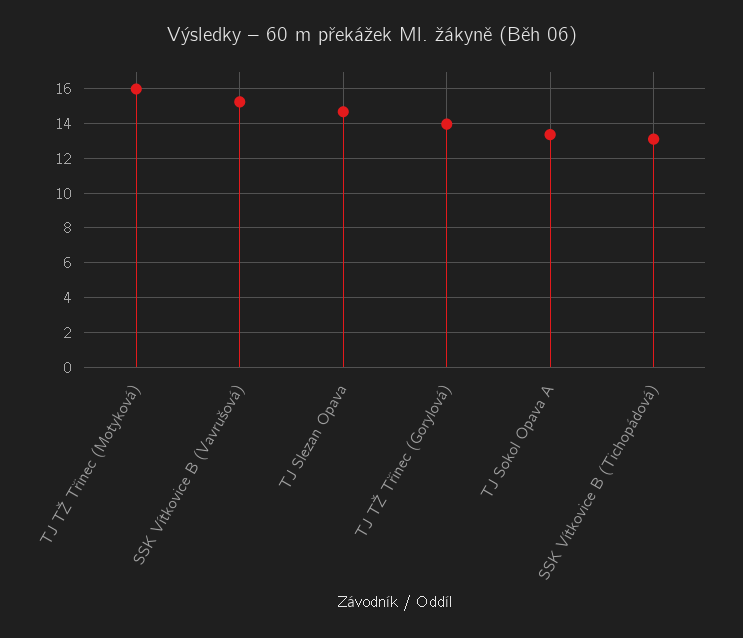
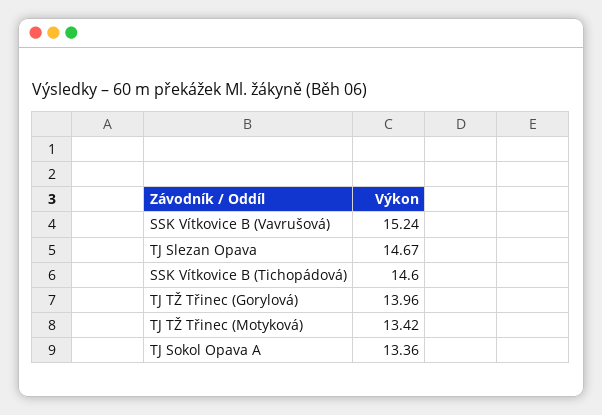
TJ TŽ Třinec (Motyková): 16 -> 13.42
SSK Vítkovice B (Tichopádová): 13 -> 14.6

